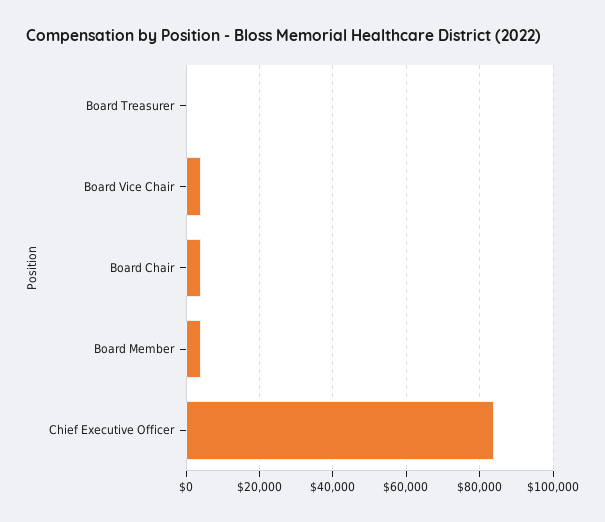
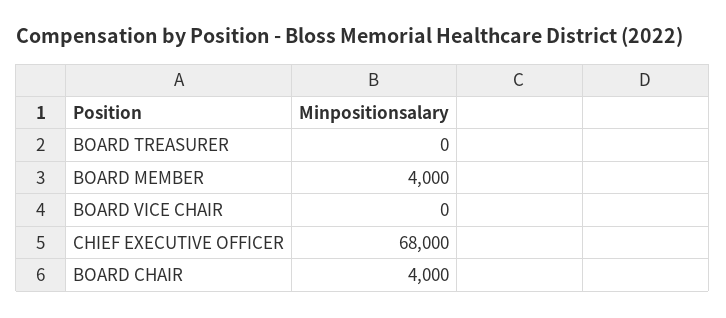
Board Vice Chair: 4000 -> 0
Chief Executive Officer: 84000 -> 68000

